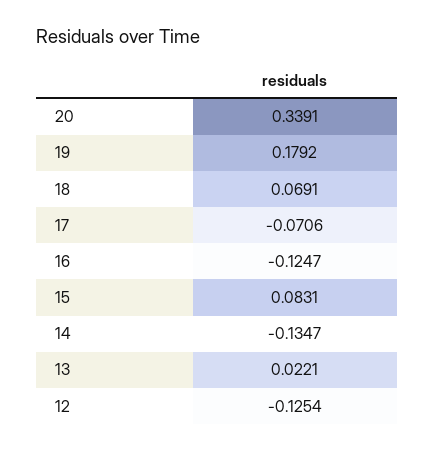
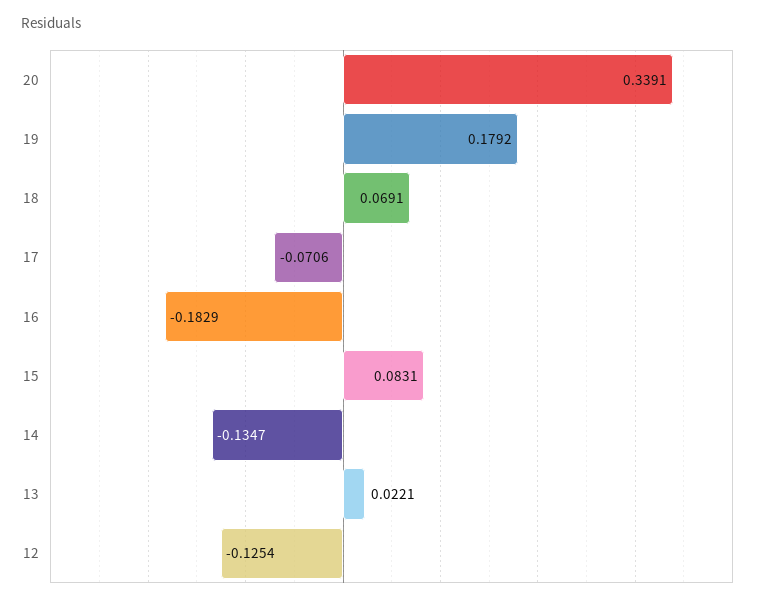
16: -0.1247 -> -0.1829

